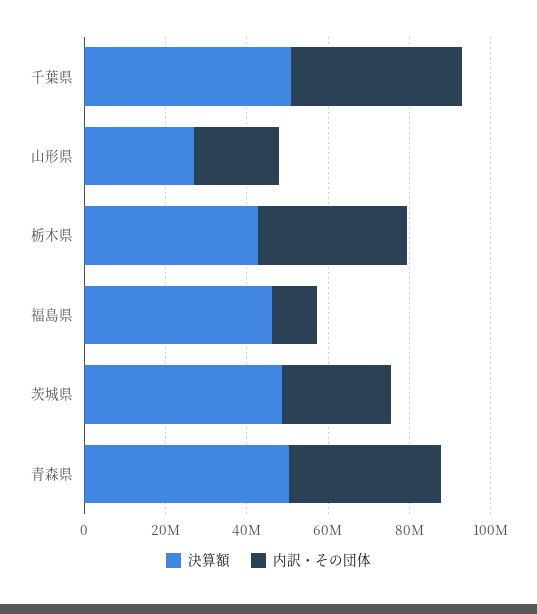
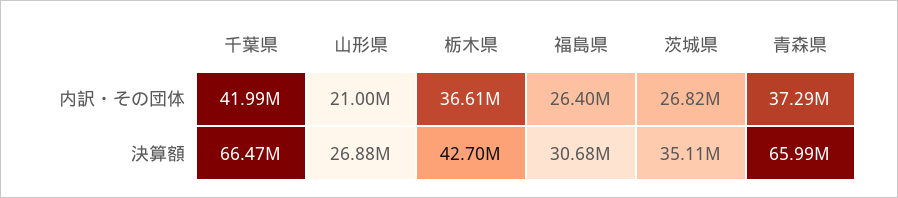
決算額, 千葉県: 50000000 -> 66470000
決算額, 福島県: 45000000 -> 30680000
内訳・その団体, 福島県: 10000000 -> 26400000
決算額, 茨城県: 50000000 -> 35110000
決算額, 青森県: 50000000 -> 65990000

